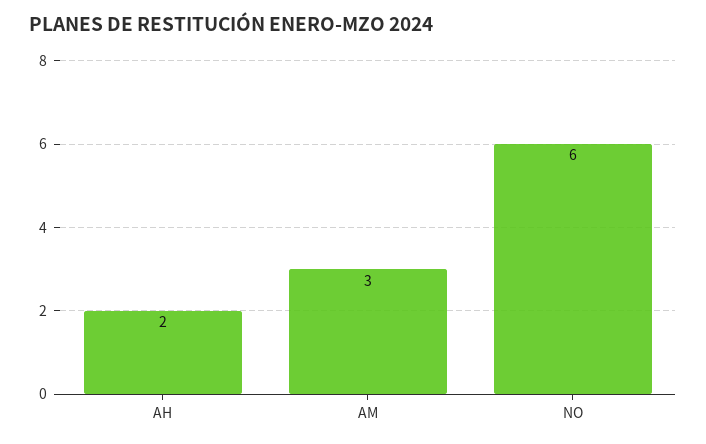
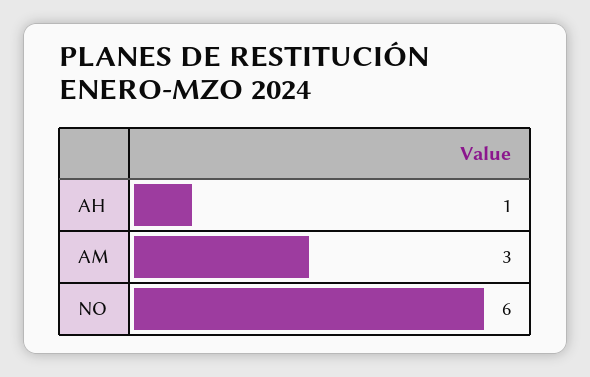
AH: 2 -> 1

